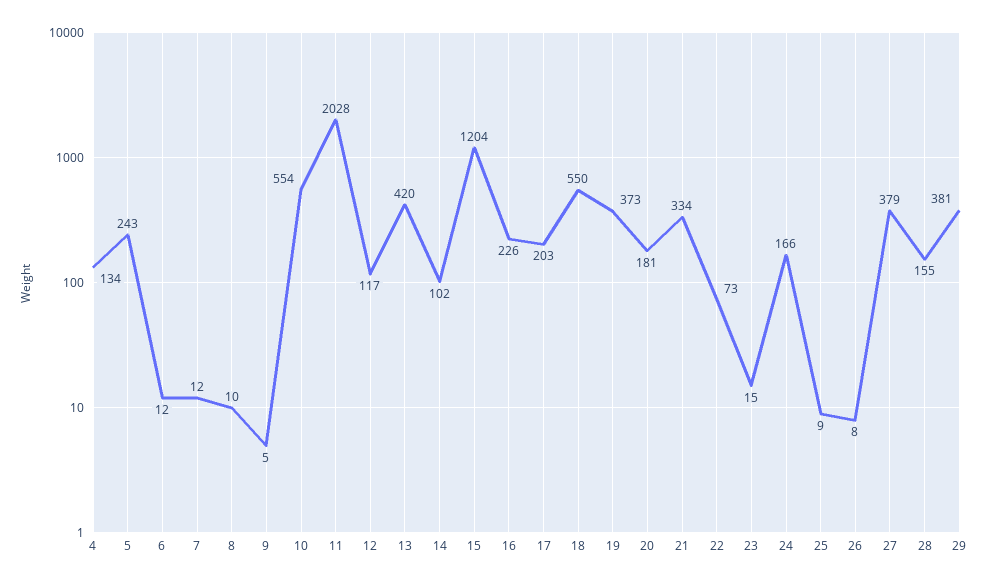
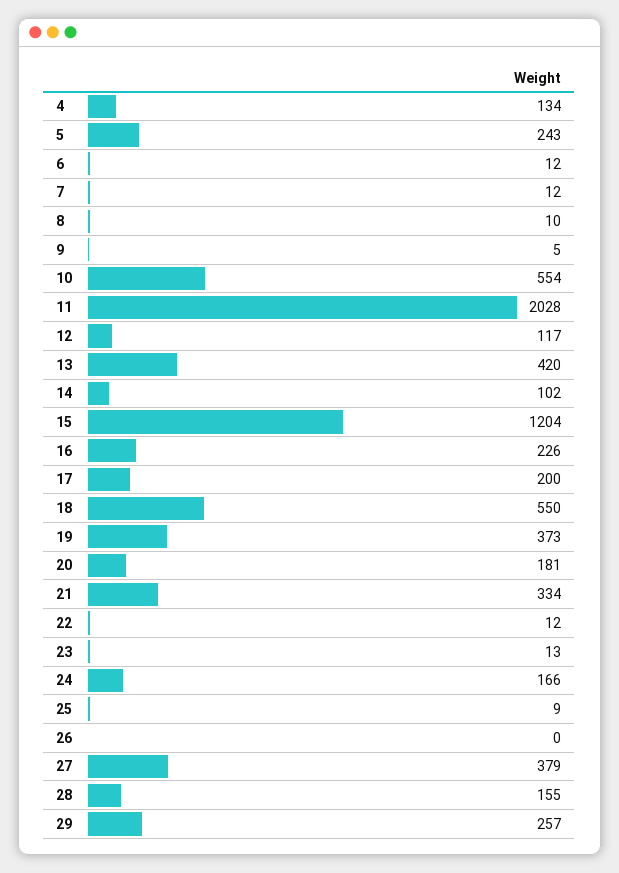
17: 203 -> 200
22: 73 -> 12
23: 15 -> 13
26: 8 -> 0
29: 381 -> 257

